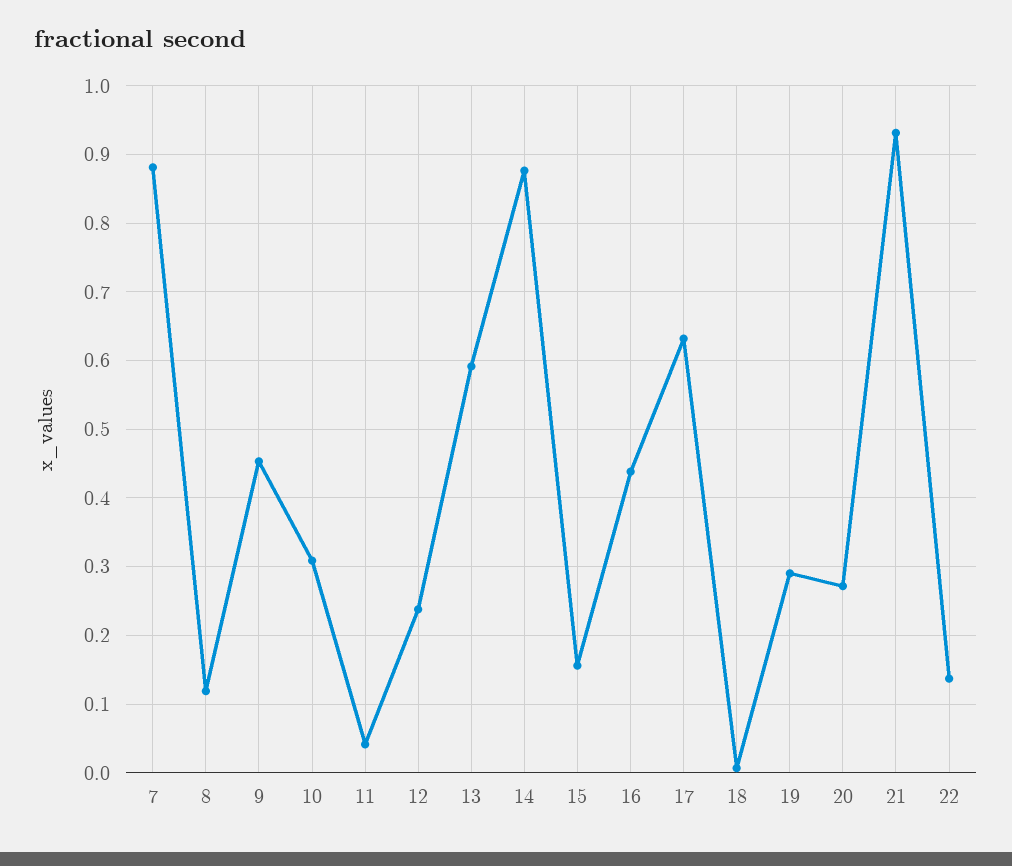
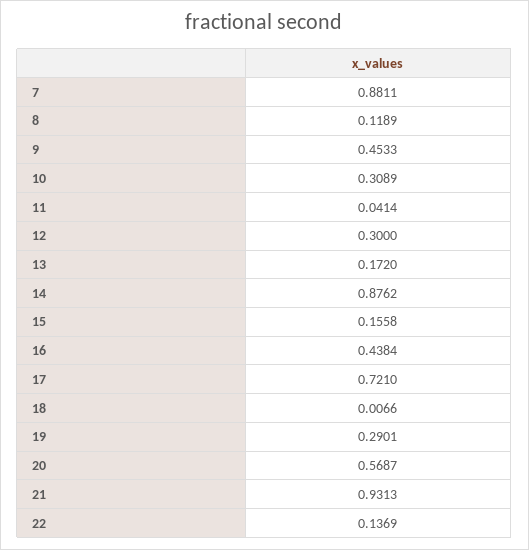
12: 0.24 -> 0.3
13: 0.59 -> 0.172
17: 0.63 -> 0.721
20: 0.27 -> 0.5687

